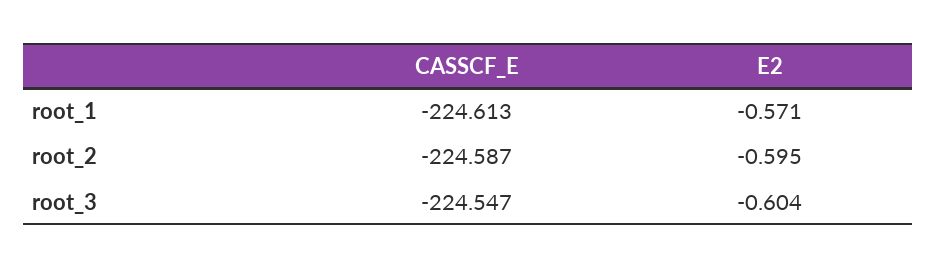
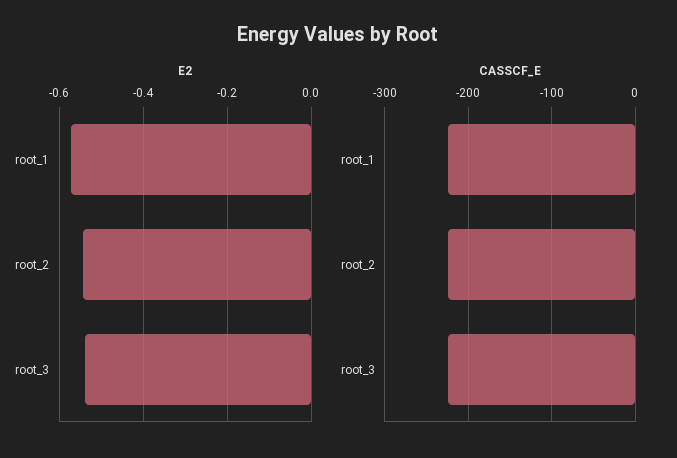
E2, root_2: -0.595 -> -0.54
E2, root_3: -0.604 -> -0.54

